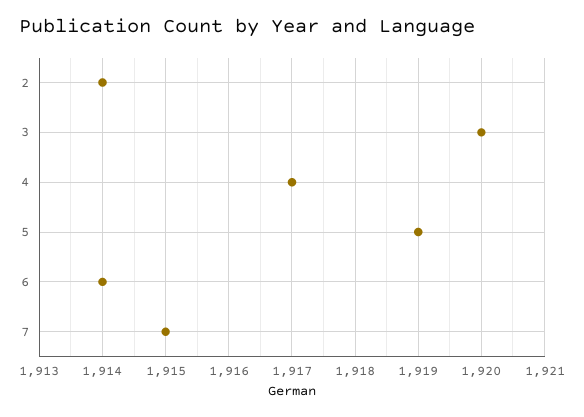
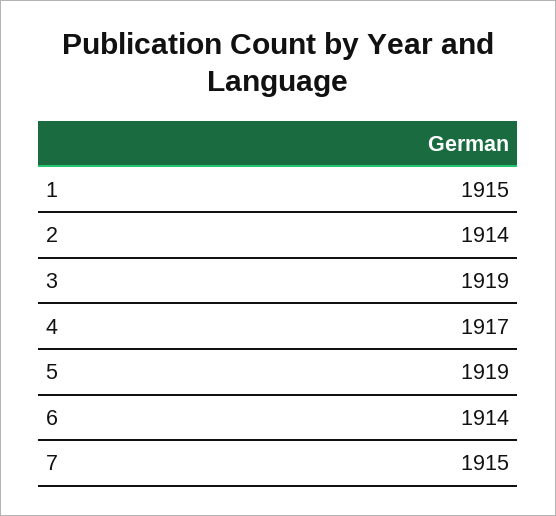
3: 1920 -> 1919
1: none -> 1915

